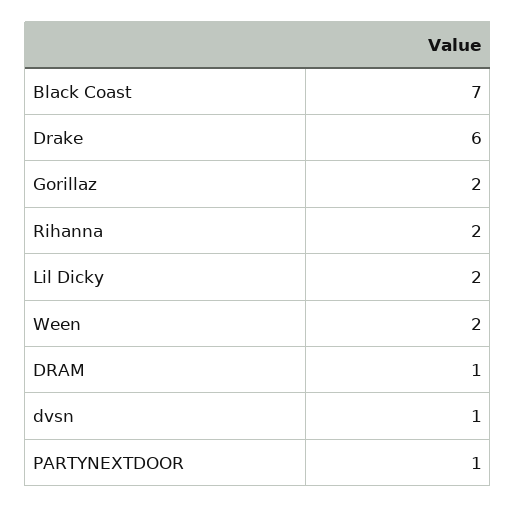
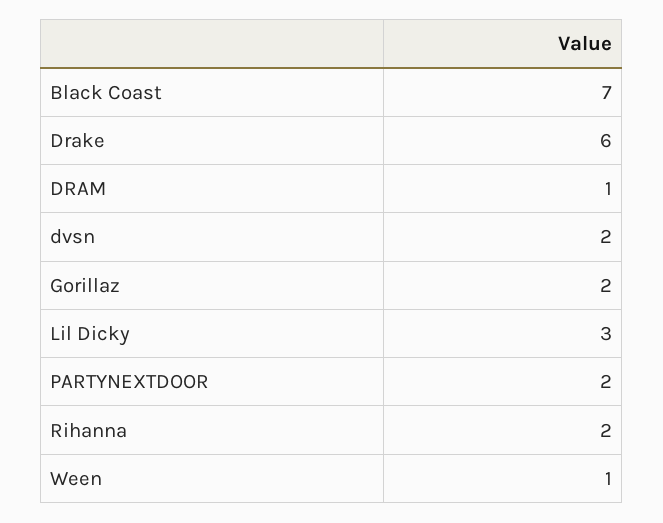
Lil Dicky: 2 -> 3
Ween: 2 -> 1
dvsn: 1 -> 2
PARTYNEXTDOOR: 1 -> 2

